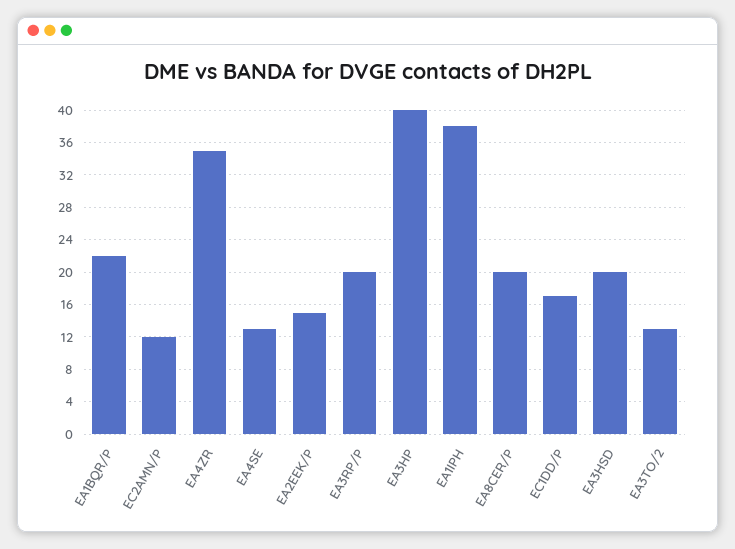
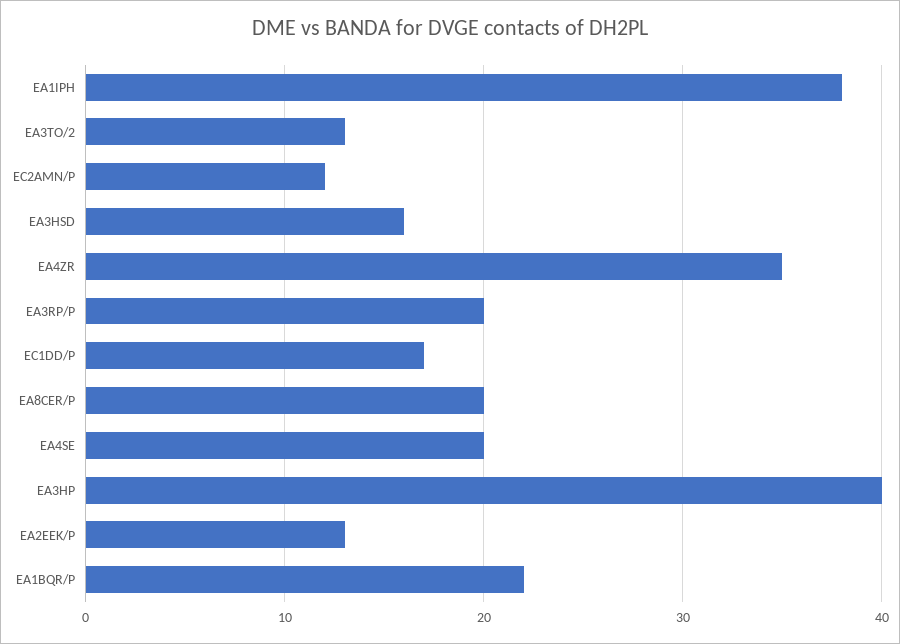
EA4SE: 13 -> 20
EA2EEK/P: 15 -> 13
EA3HSD: 20 -> 16

